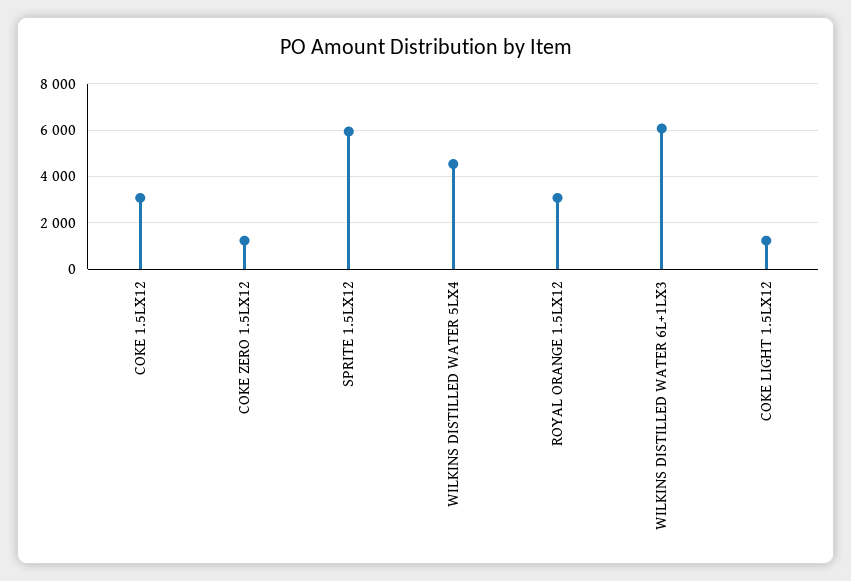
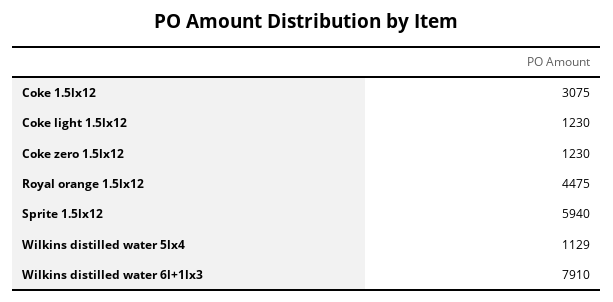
WILKINS DISTILLED WATER 5LX4: 4500 -> 1129
ROYAL ORANGE 1.5LX12: 3000 -> 4475
WILKINS DISTILLED WATER 6L+1LX3: 6000 -> 7910

